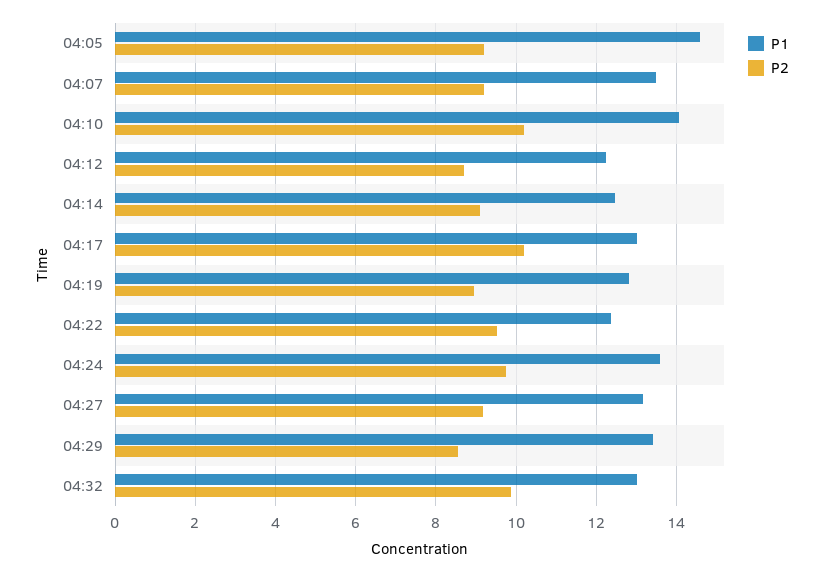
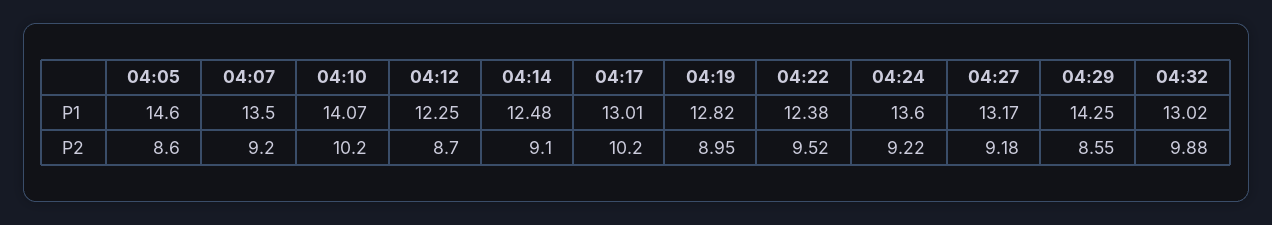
P2, 04:05: 9.2 -> 8.6
P2, 04:24: 9.8 -> 9.22
P1, 04:29: 13.4 -> 14.25

